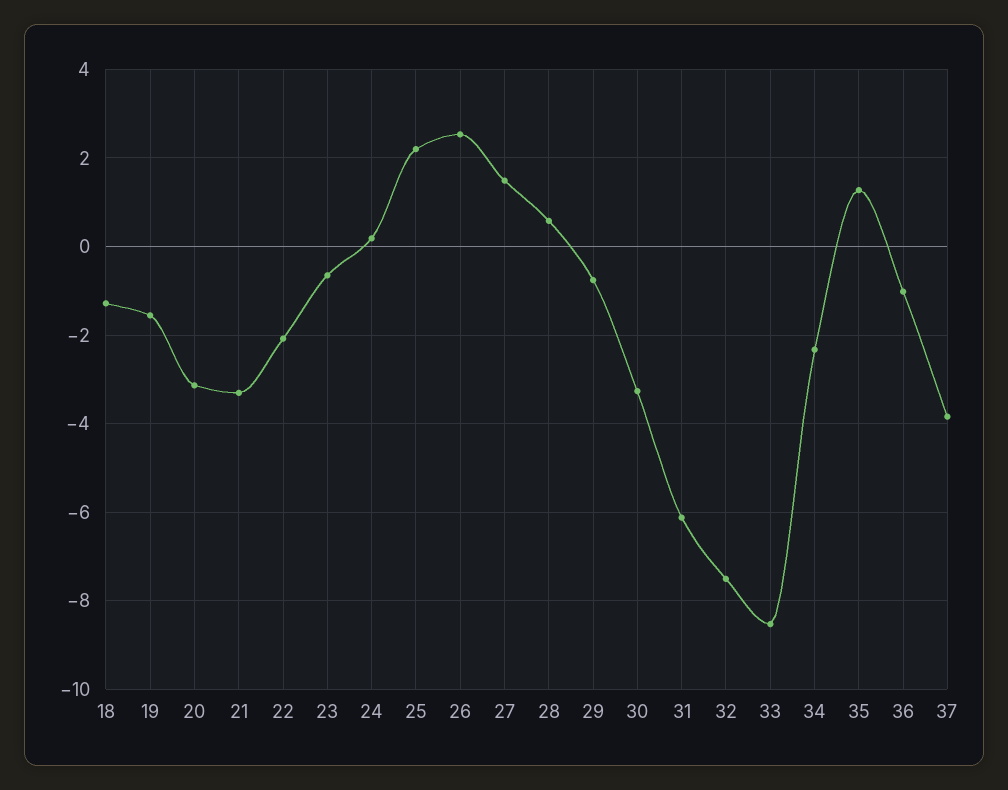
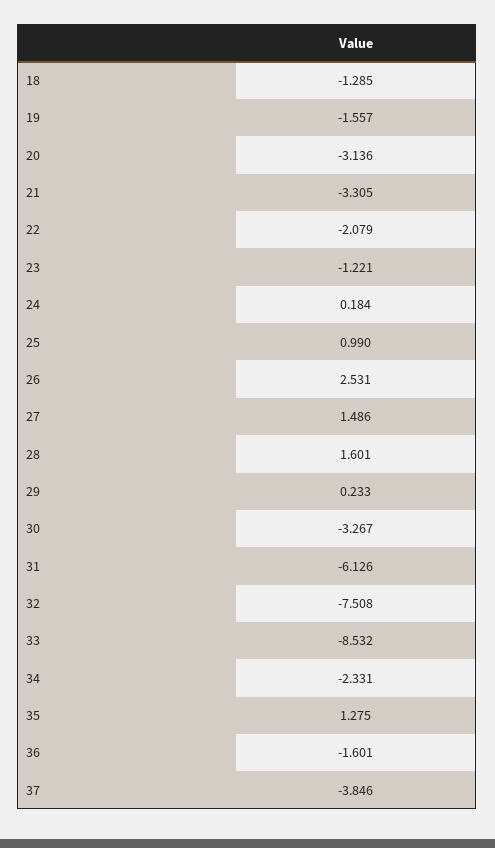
23: -0.6 -> -1.221
25: 2.2 -> 0.99
28: 0.6 -> 1.601
29: -0.8 -> 0.233
36: -1 -> -1.601

